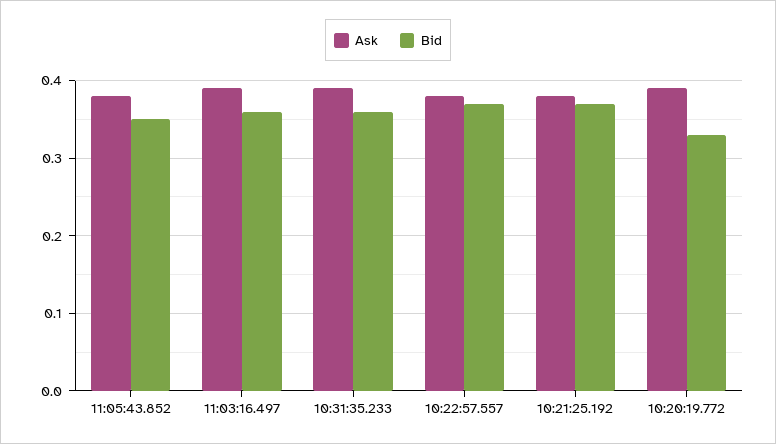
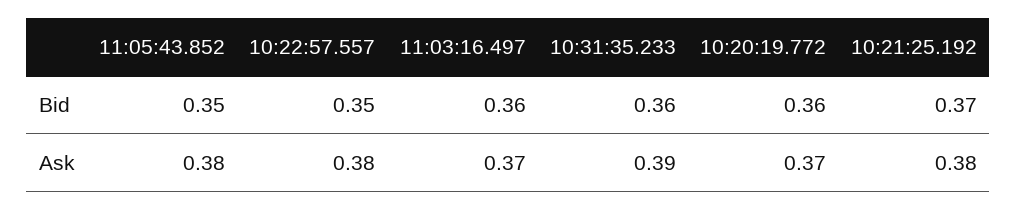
Ask, 11:03:16.497: 0.39 -> 0.37
Bid, 10:22:57.557: 0.37 -> 0.35
Ask, 10:20:19.772: 0.39 -> 0.37
Bid, 10:20:19.772: 0.33 -> 0.36

